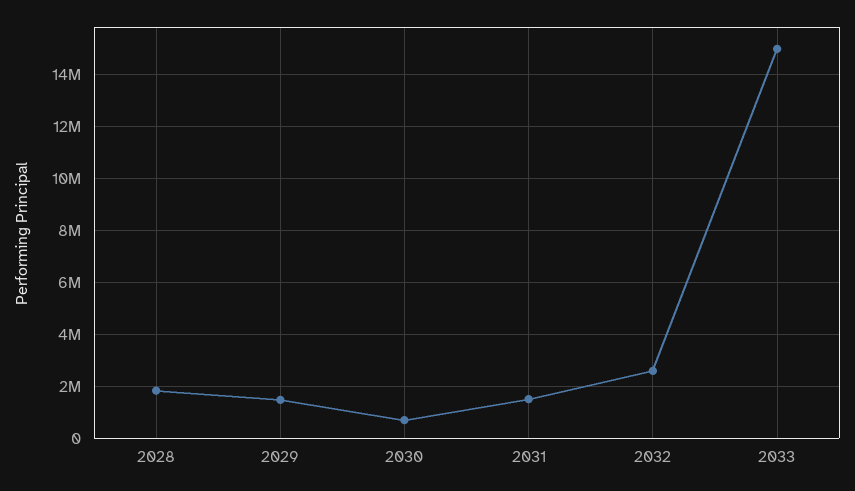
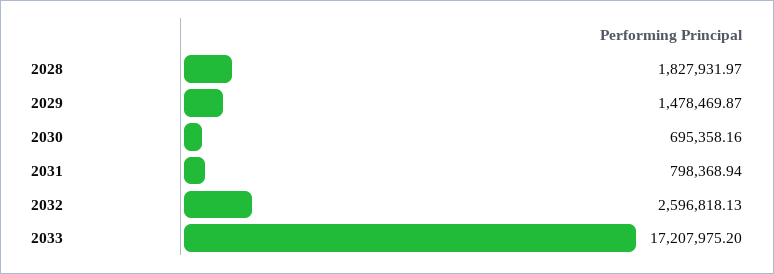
2031: 1500000 -> 798368.94
2033: 15000000 -> 17207975.2

